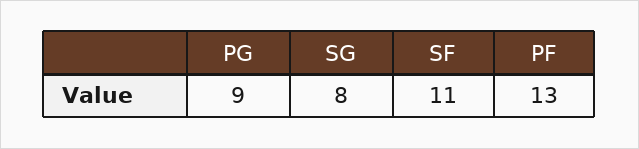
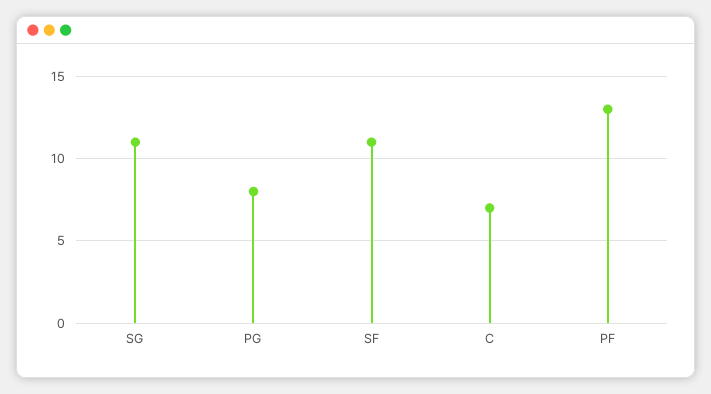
PG: 9 -> 8
SG: 8 -> 11
C: none -> 7

